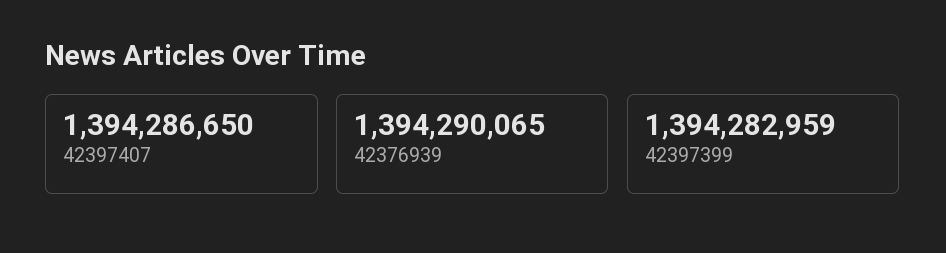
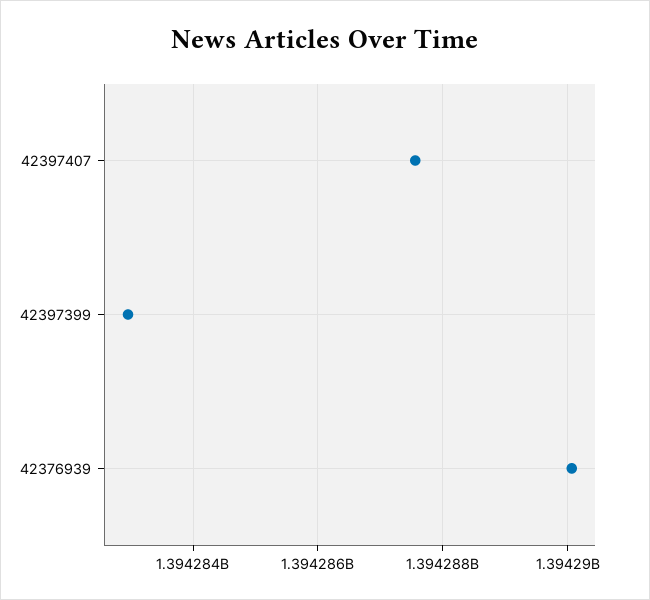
42397407: 1394286650 -> 1394287600

